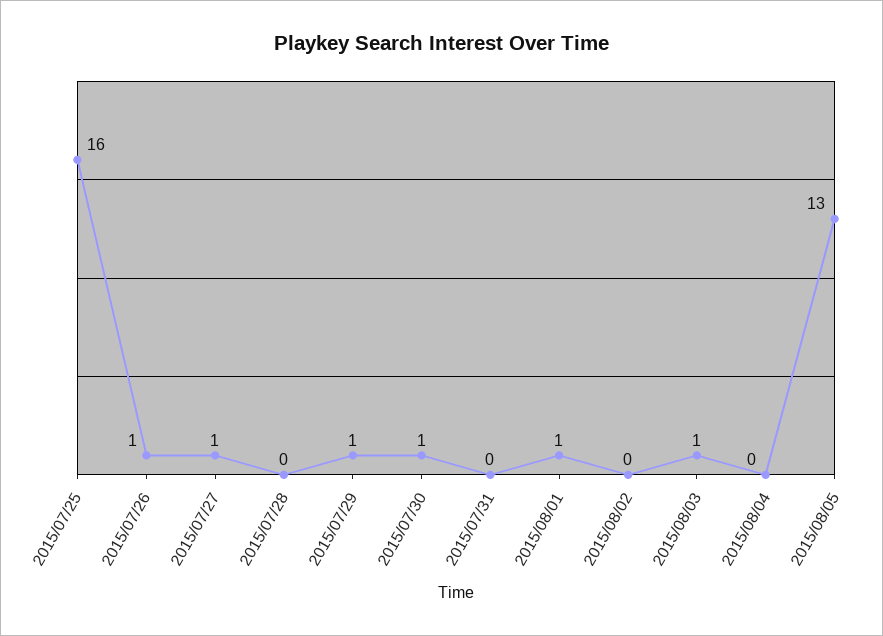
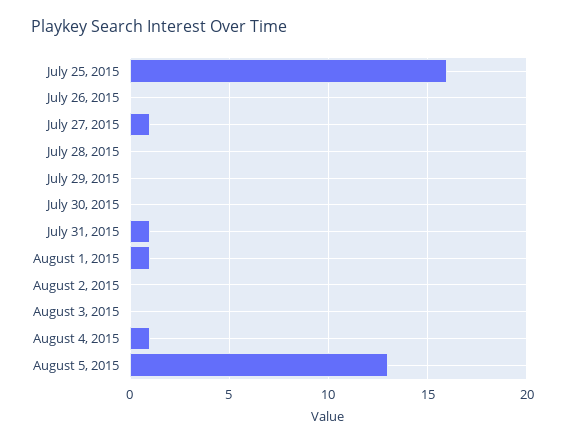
2015/07/26: 1 -> 0
2015/07/29: 1 -> 0
2015/07/30: 1 -> 0
2015/07/31: 0 -> 1
2015/08/03: 1 -> 0
2015/08/04: 0 -> 1

